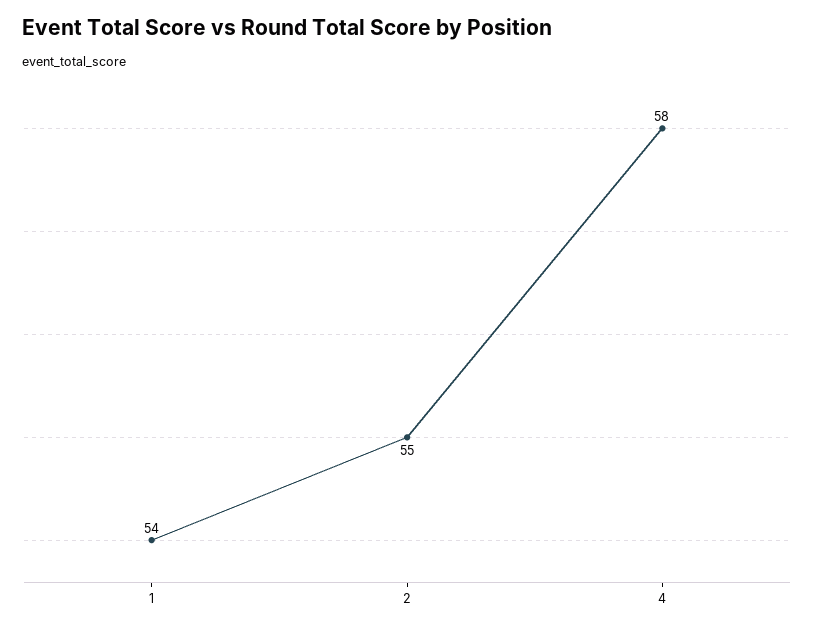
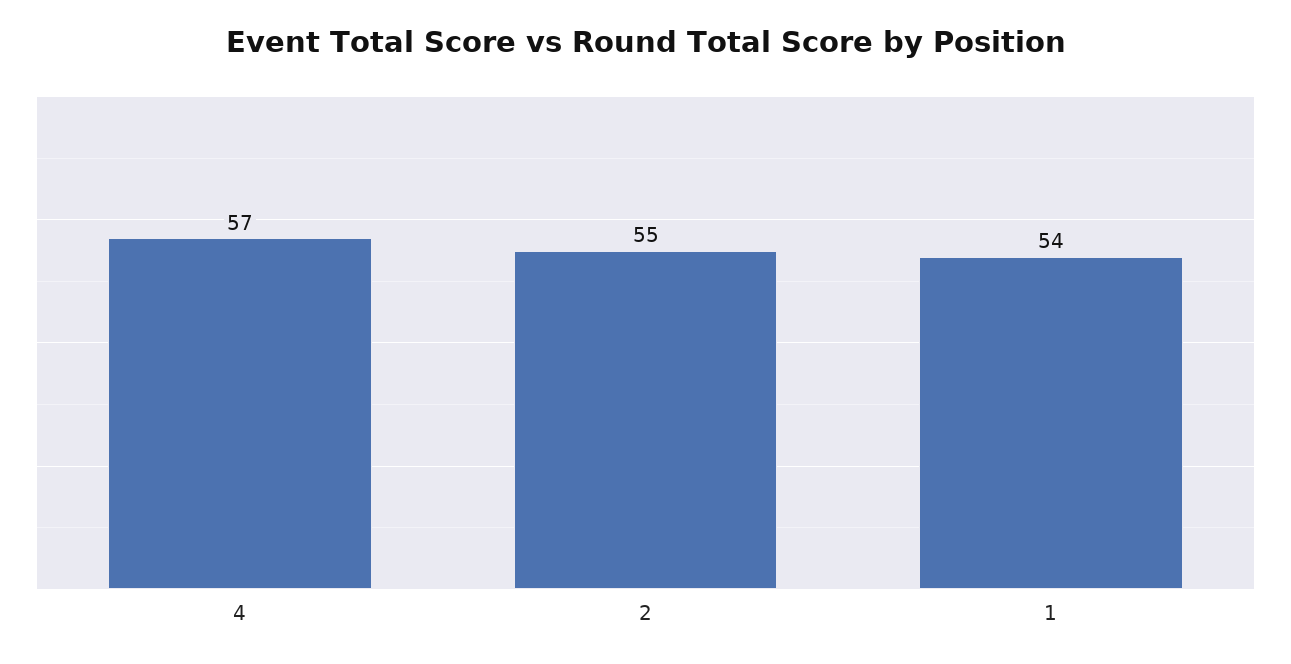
4: 58 -> 57

